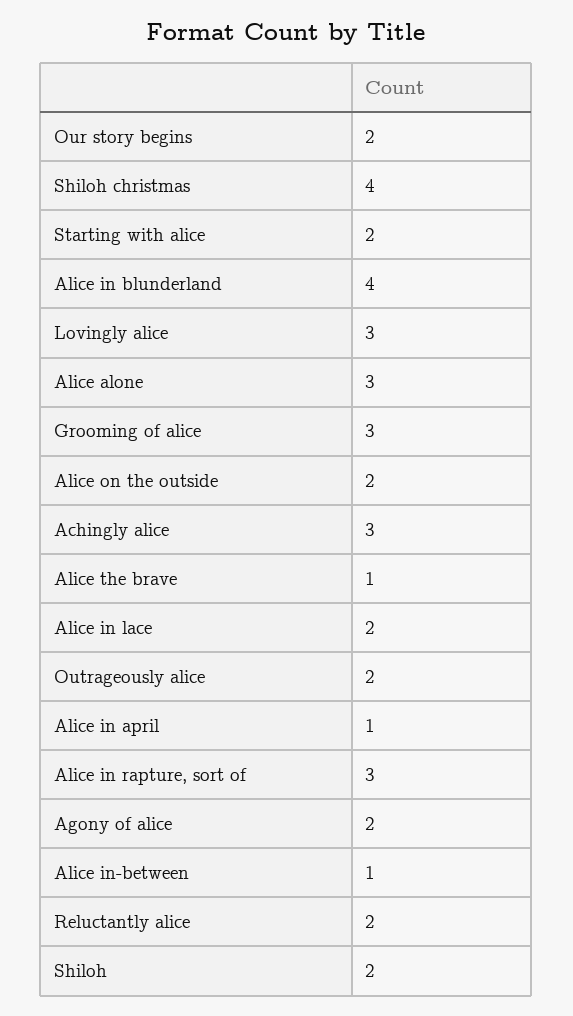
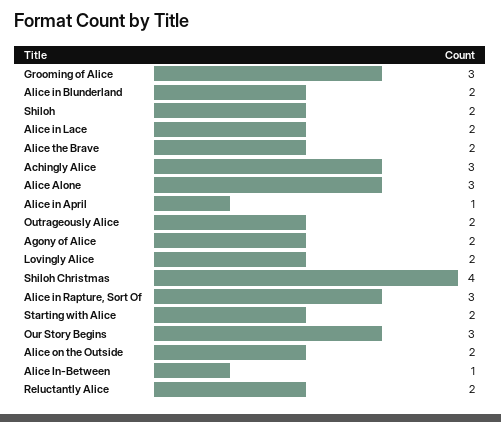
Our story begins: 2 -> 3
Alice in blunderland: 4 -> 2
Lovingly alice: 3 -> 2
Alice the brave: 1 -> 2

